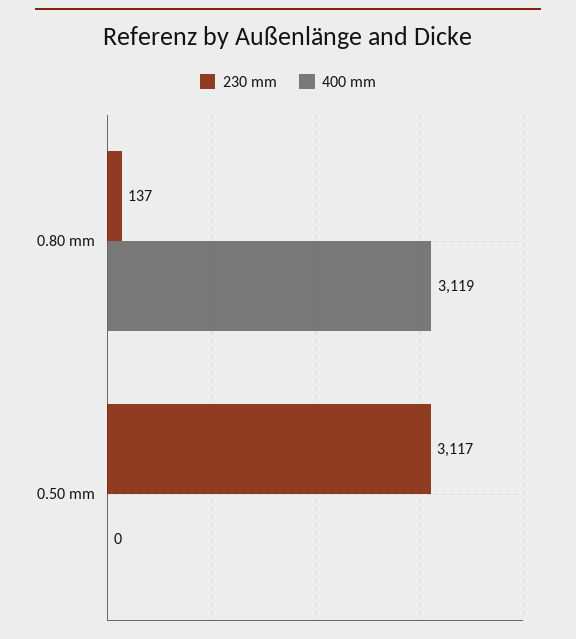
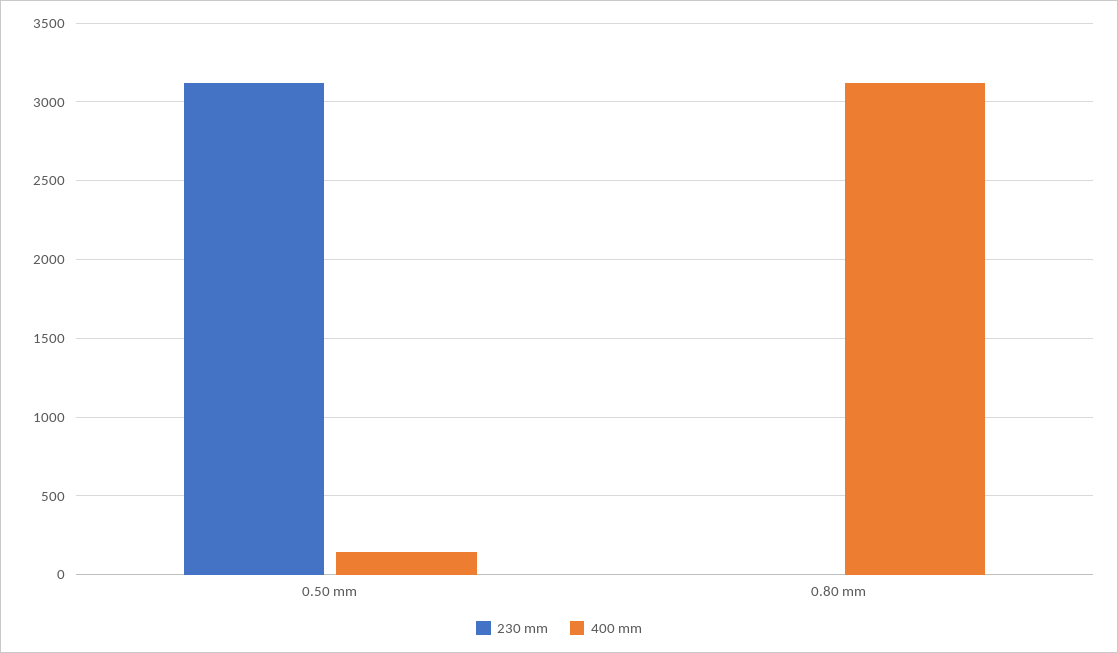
230 mm, 0.80 mm: 137 -> 0
400 mm, 0.50 mm: 0 -> 150

